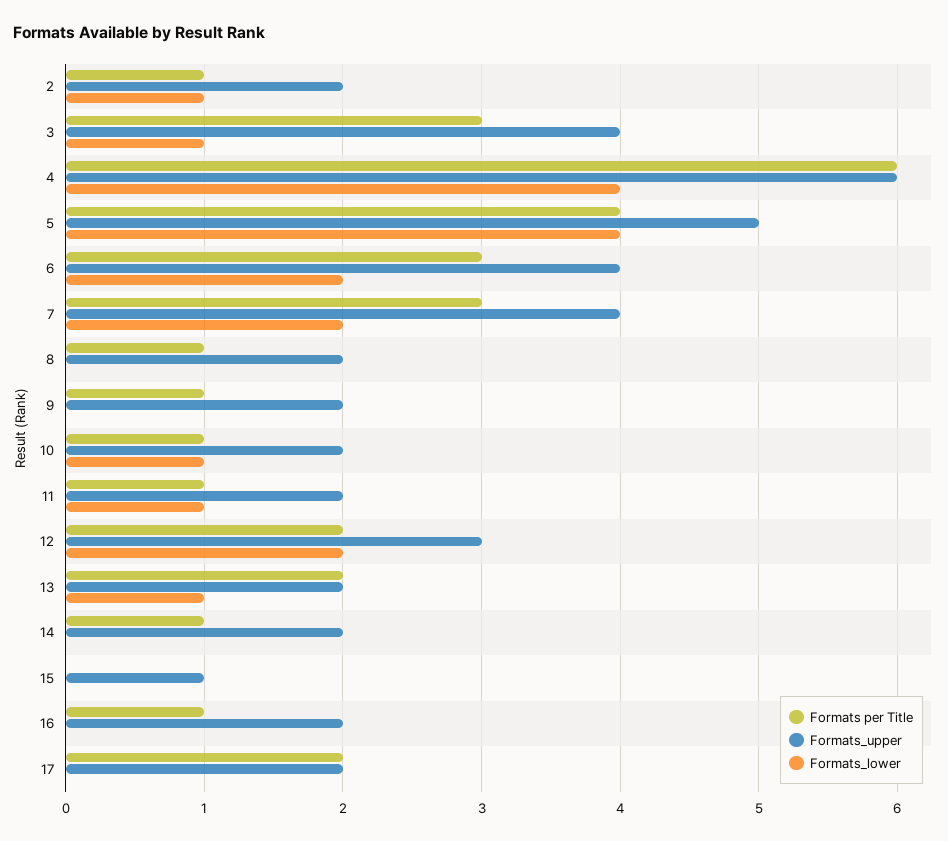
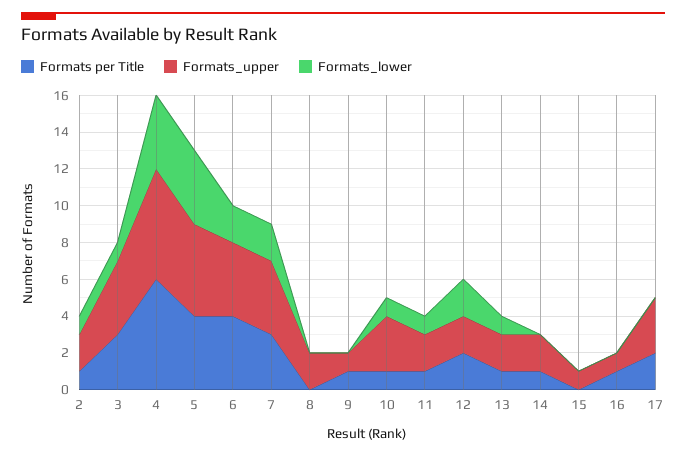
Formats per Title, 6: 3 -> 4
Formats per Title, 8: 1 -> 0
Formats_upper, 9: 2 -> 1
Formats_upper, 10: 2 -> 3
Formats_upper, 12: 3 -> 2
Formats per Title, 13: 2 -> 1
Formats_upper, 16: 2 -> 1
Formats_upper, 17: 2 -> 3

